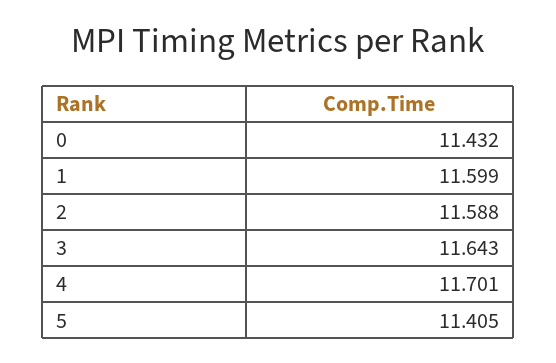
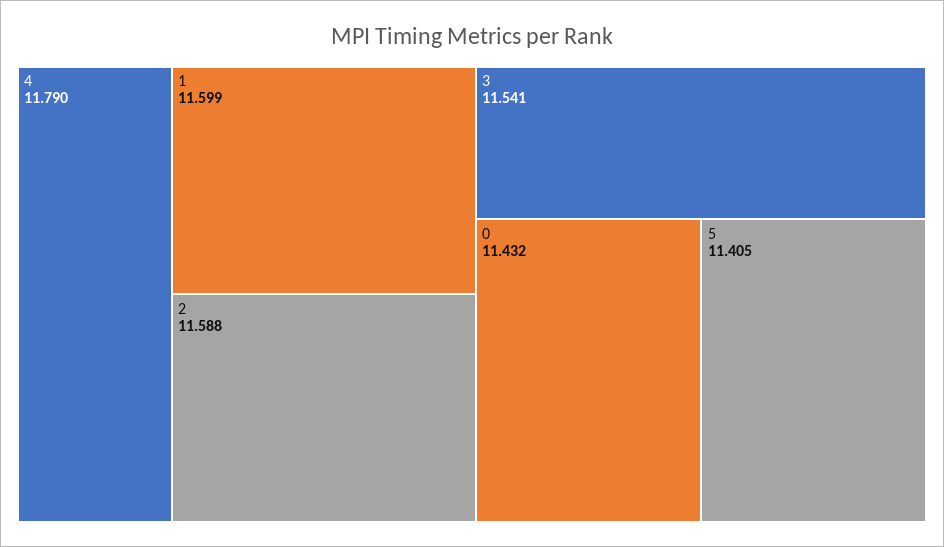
3: 11.643 -> 11.541
4: 11.701 -> 11.79

